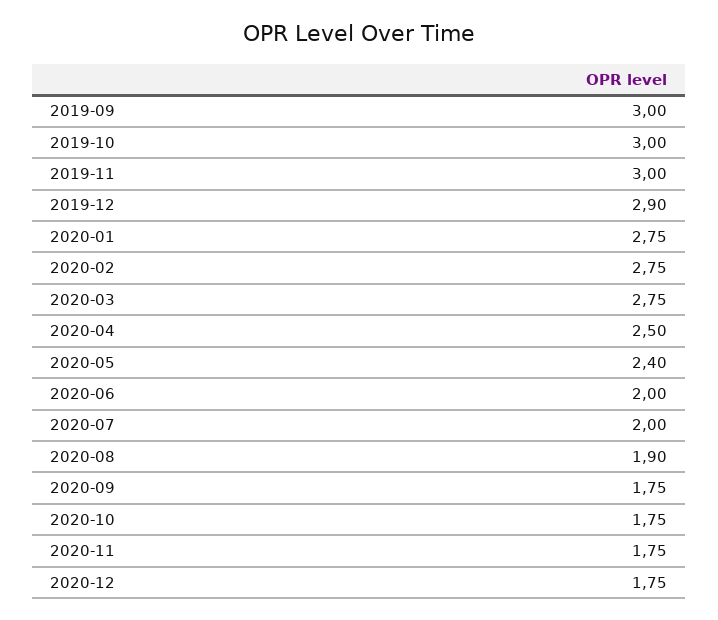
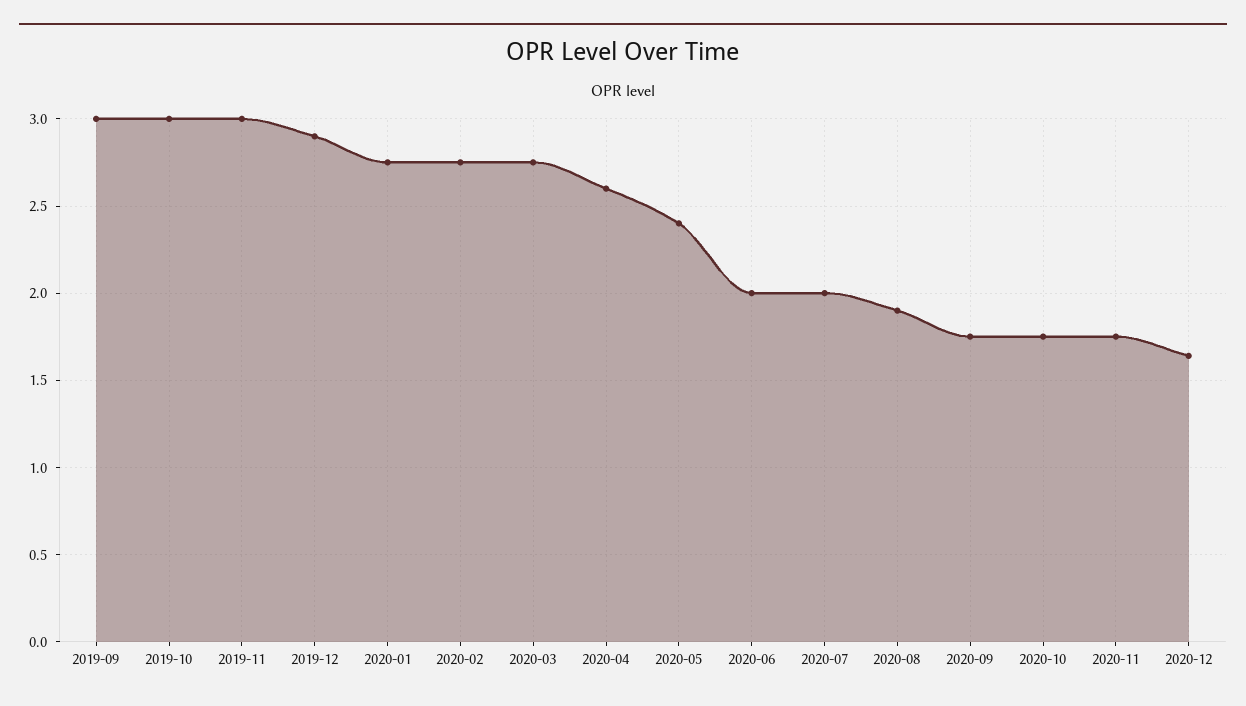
2020-04: 2.5 -> 2.6
2020-12: 1.75 -> 1.65

